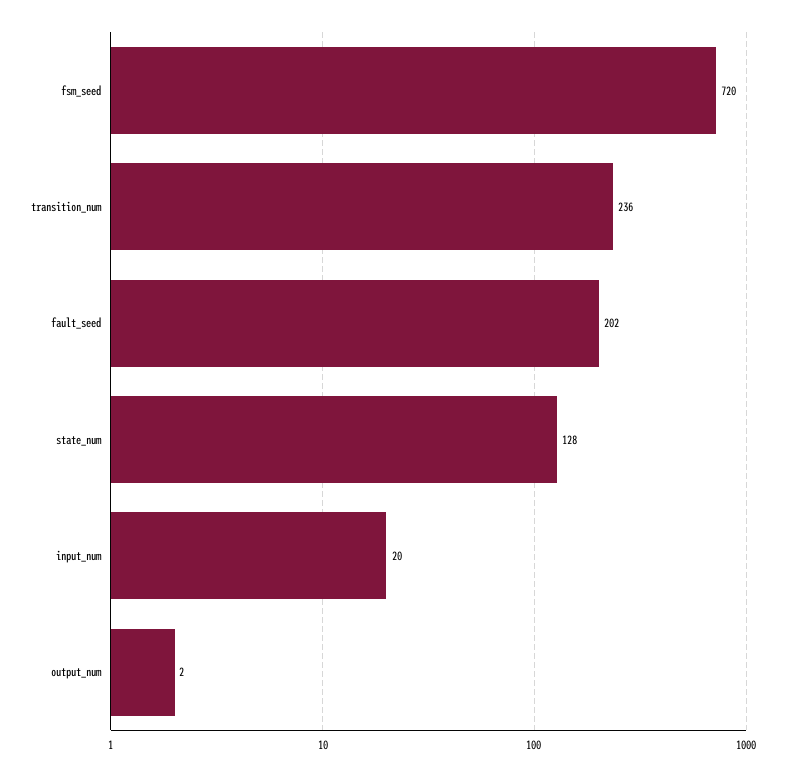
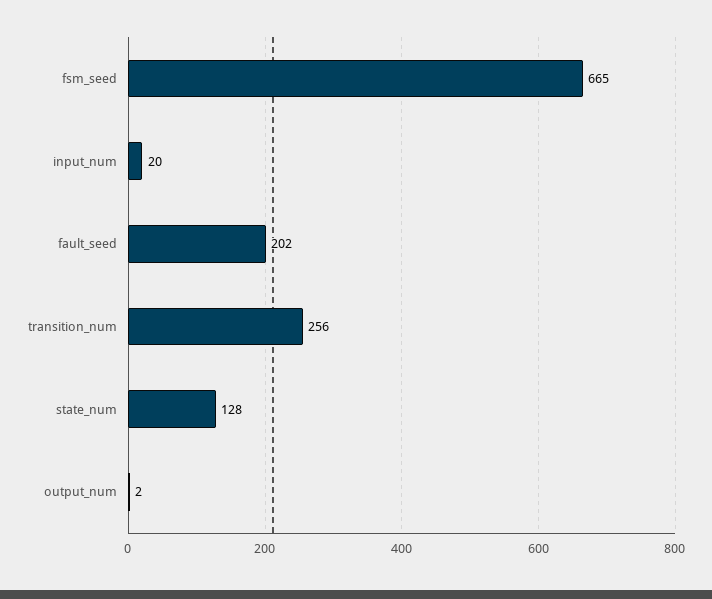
fsm_seed: 720 -> 665
transition_num: 236 -> 256

